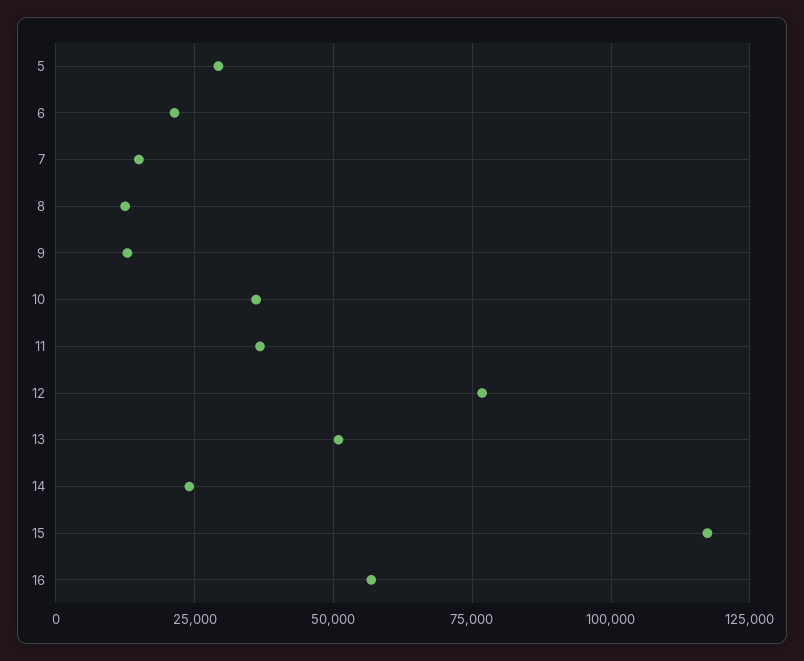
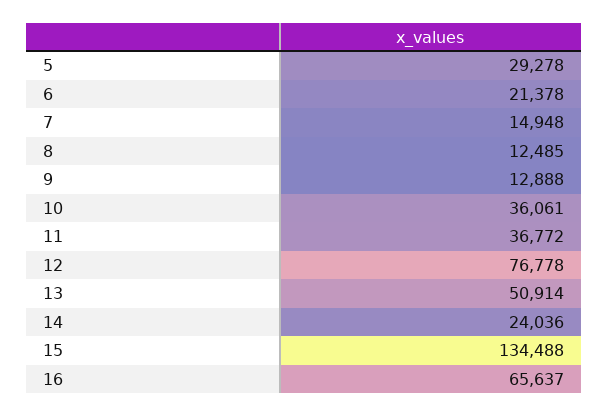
15: 117500 -> 134488
16: 57500 -> 65637

